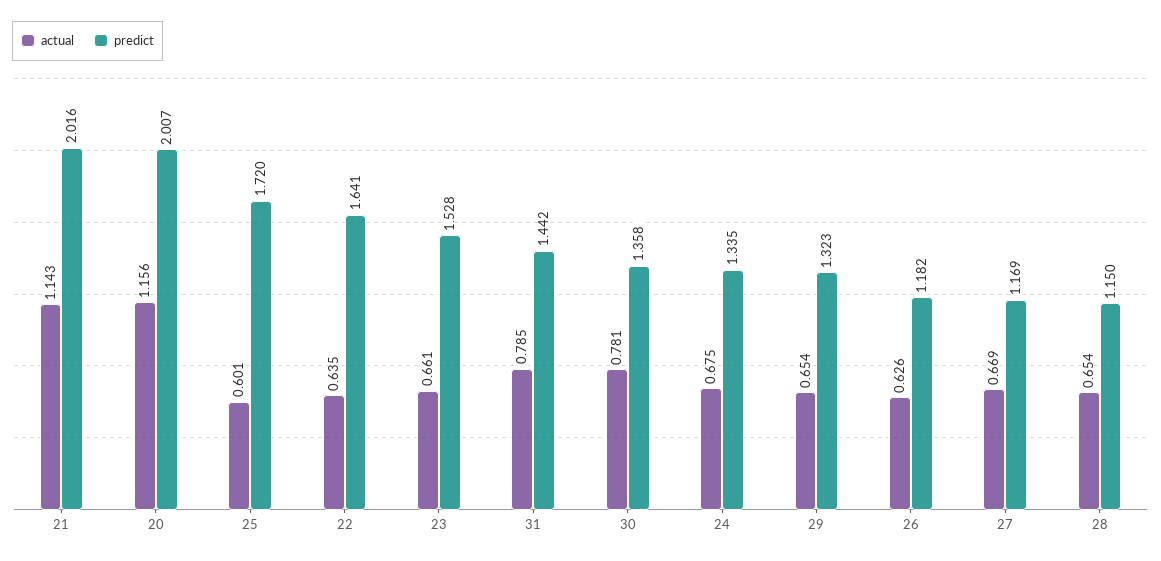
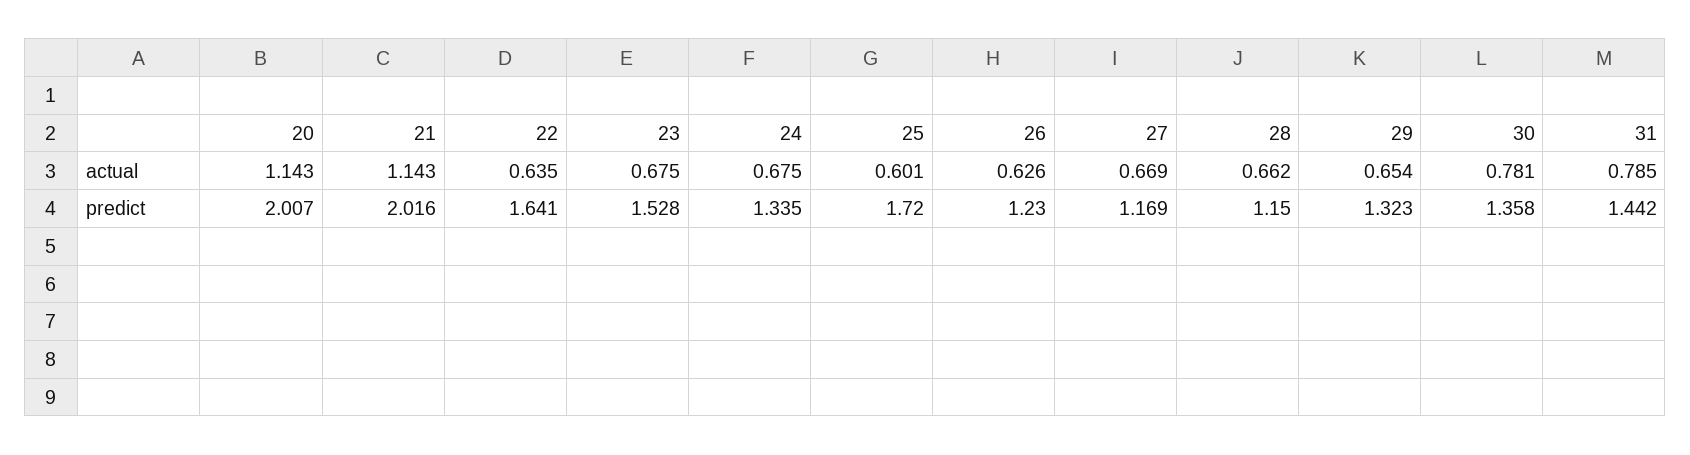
actual, 20: 1.156 -> 1.143
actual, 23: 0.661 -> 0.675
predict, 26: 1.182 -> 1.23
actual, 28: 0.654 -> 0.662

